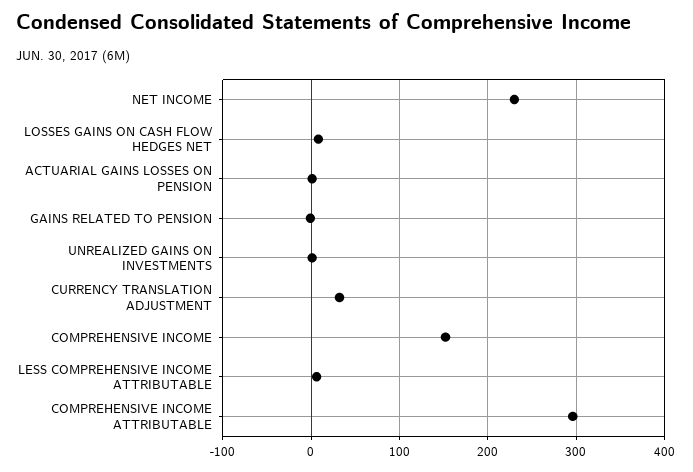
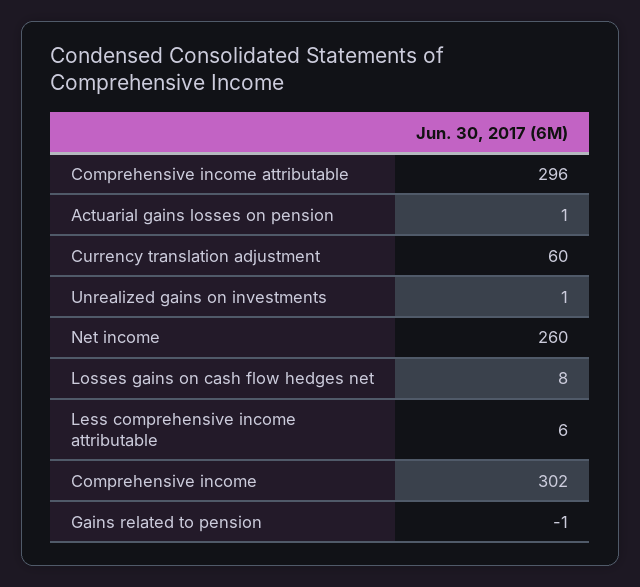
NET INCOME: 230 -> 260
CURRENCY TRANSLATION ADJUSTMENT: 30 -> 60
COMPREHENSIVE INCOME: 150 -> 302

